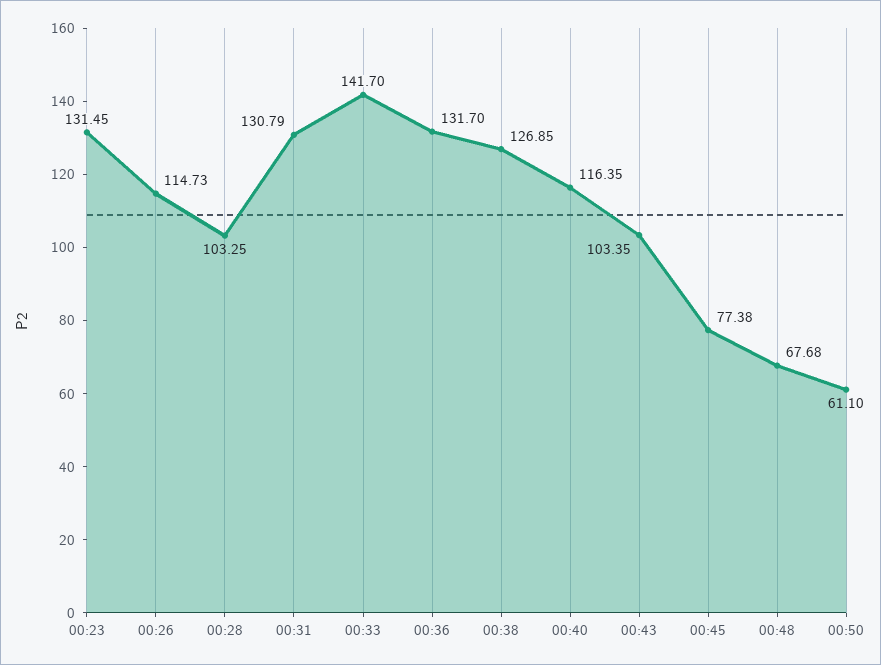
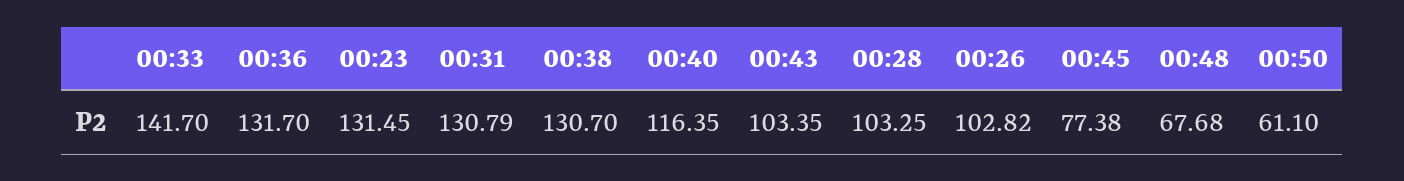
00:26: 114.73 -> 102.82
00:38: 126.85 -> 130.7

